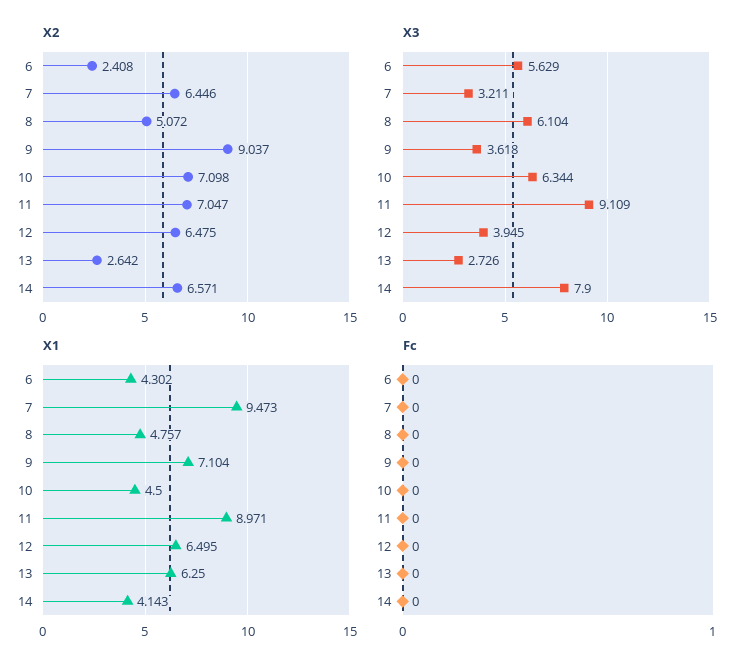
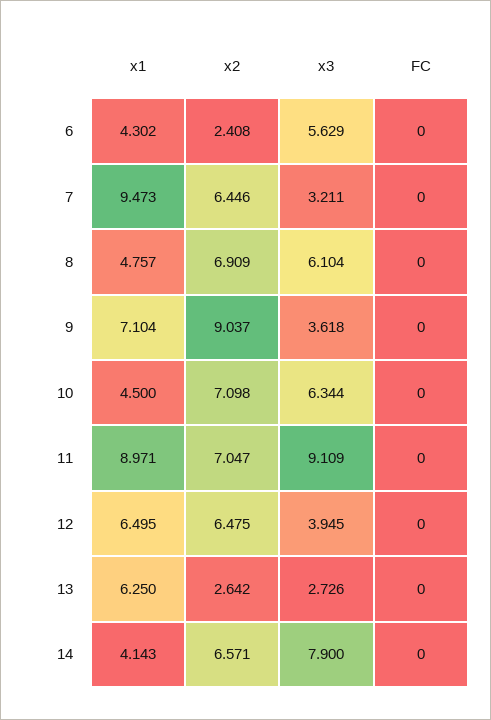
X2, 8: 5.072 -> 6.909

